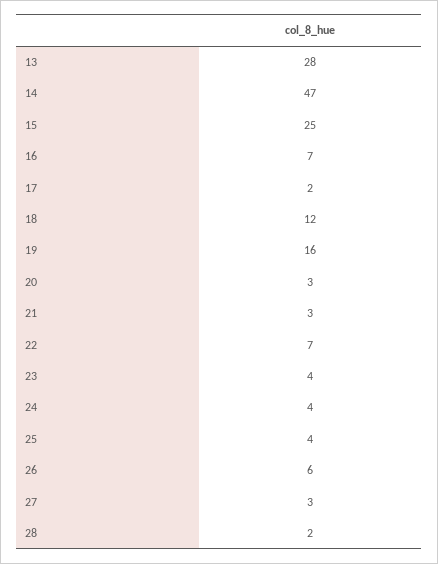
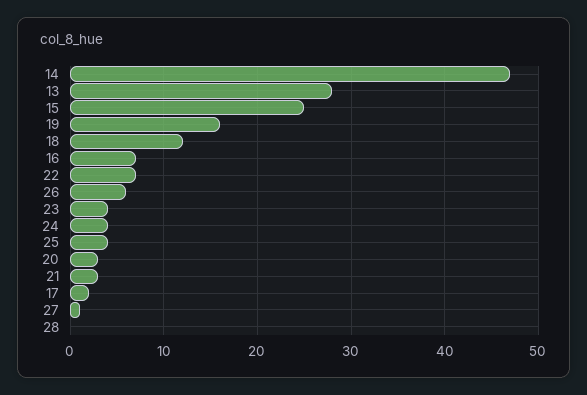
27: 3 -> 1
28: 2 -> 0

